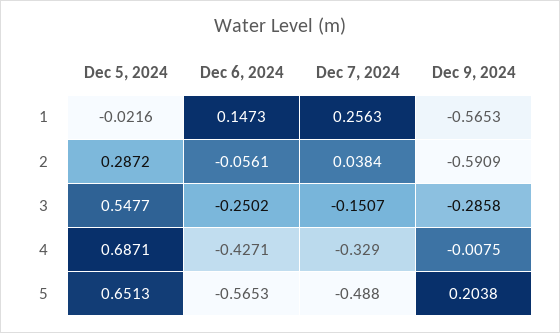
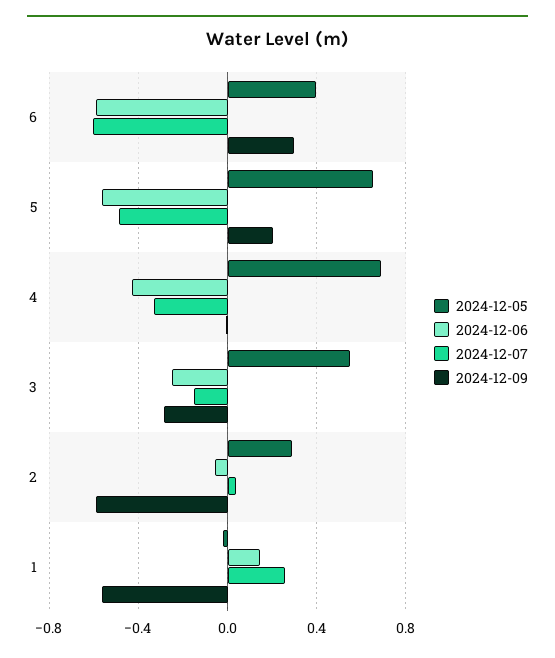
Dec 5, 2024, 6: none -> 0.4
Dec 6, 2024, 6: none -> -0.6
Dec 7, 2024, 6: none -> -0.6
Dec 9, 2024, 6: none -> 0.3

